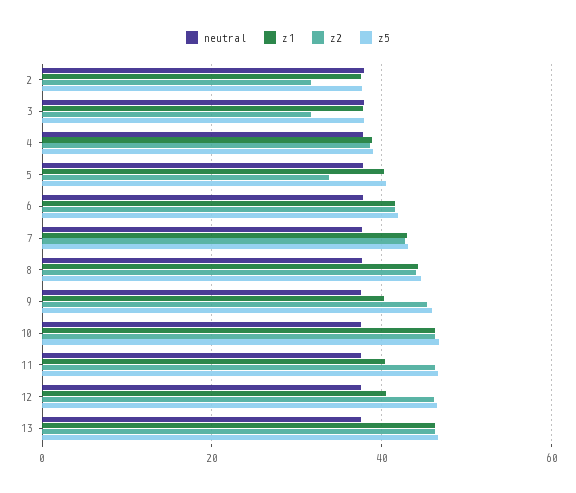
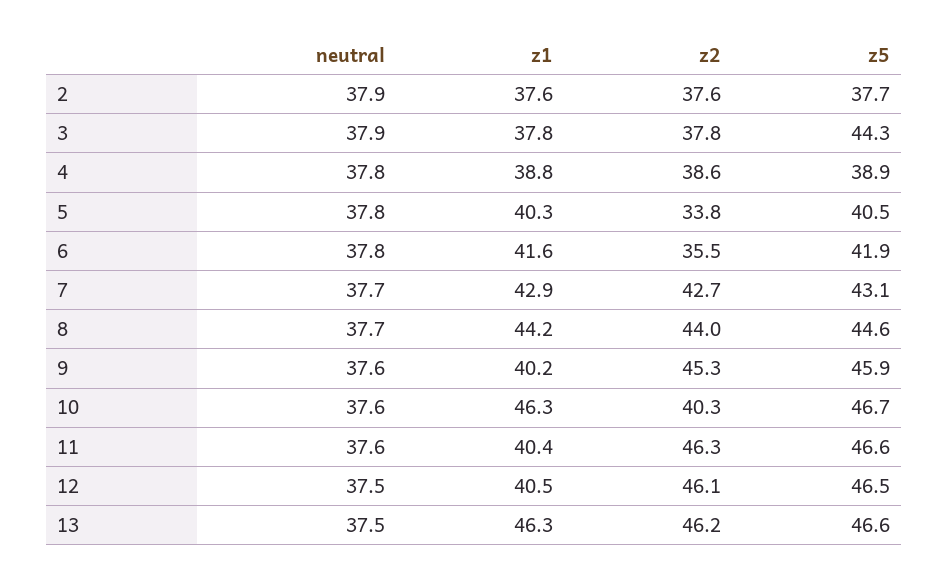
z2, 2: 32 -> 37.6
z2, 3: 32 -> 37.8
z5, 3: 38 -> 44.3
z2, 6: 42 -> 35.5
z2, 10: 46 -> 40.3

